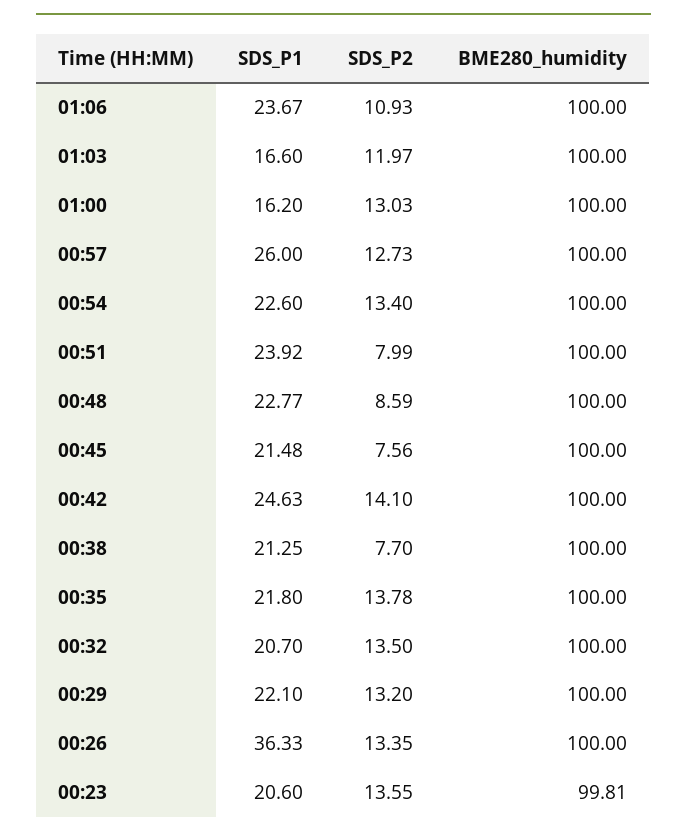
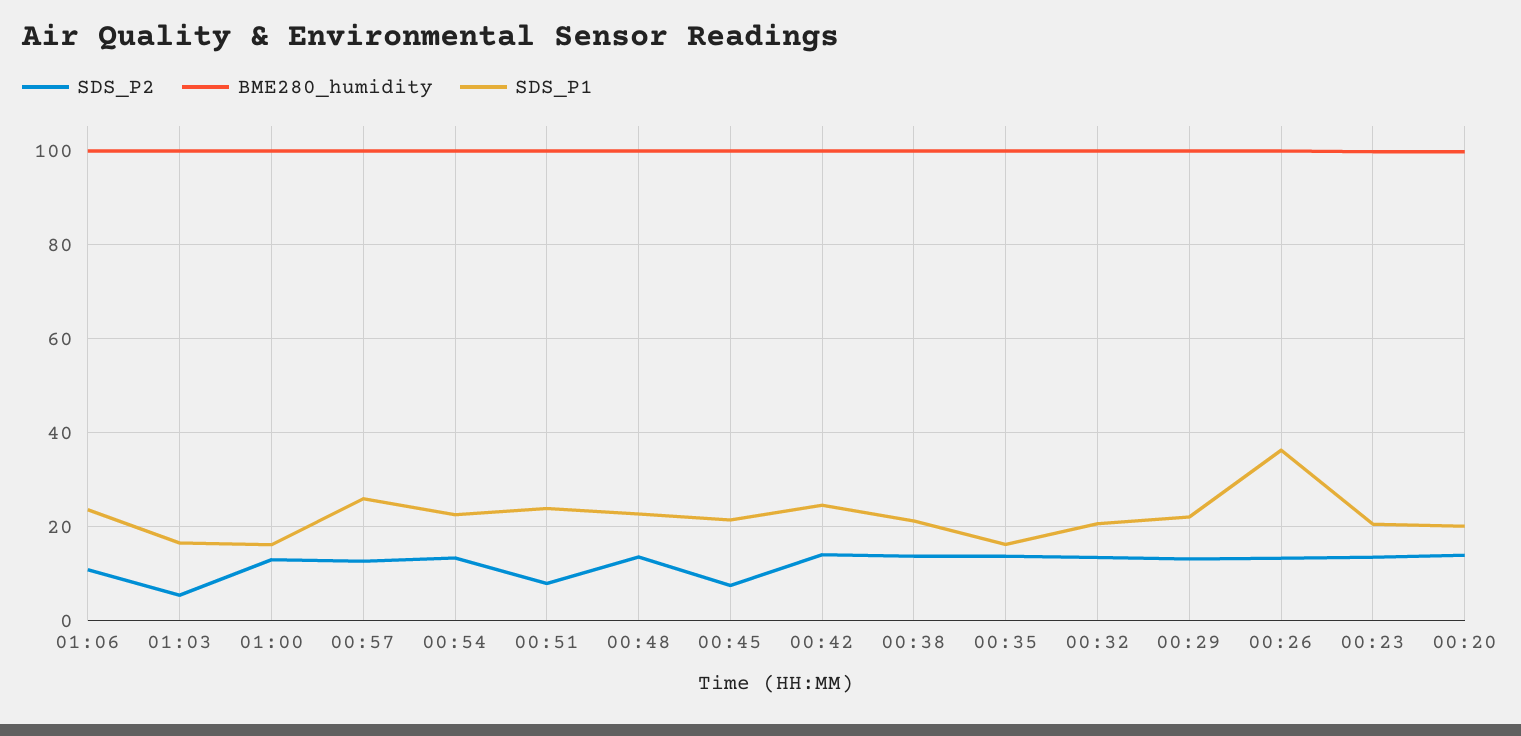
SDS_P2, 01:03: 11.97 -> 6
SDS_P2, 00:48: 8.59 -> 14
SDS_P2, 00:38: 7.7 -> 14
SDS_P1, 00:35: 21.8 -> 16
SDS_P2, 00:20: none -> 14
BME280_humidity, 00:20: none -> 100
SDS_P1, 00:20: none -> 20

